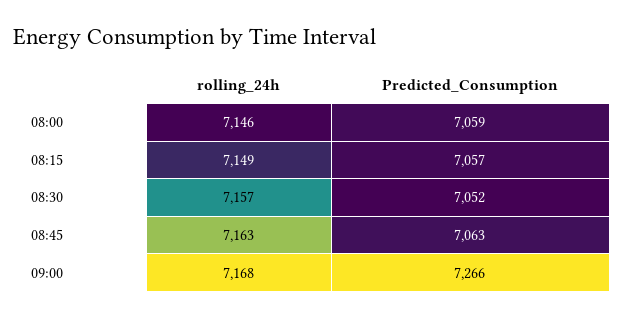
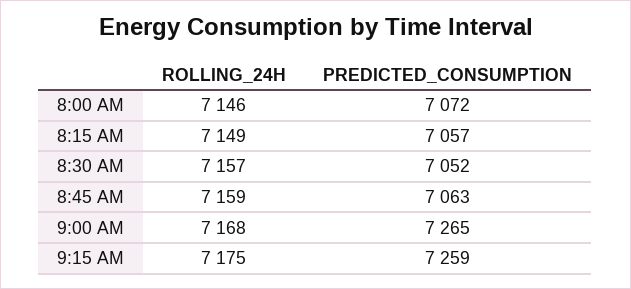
Predicted_Consumption, 08:00: 7059 -> 7072
rolling_24h, 08:45: 7163 -> 7159
Predicted_Consumption, 09:00: 7266 -> 7265
rolling_24h, 9:15 AM: none -> 7175
Predicted_Consumption, 9:15 AM: none -> 7259

